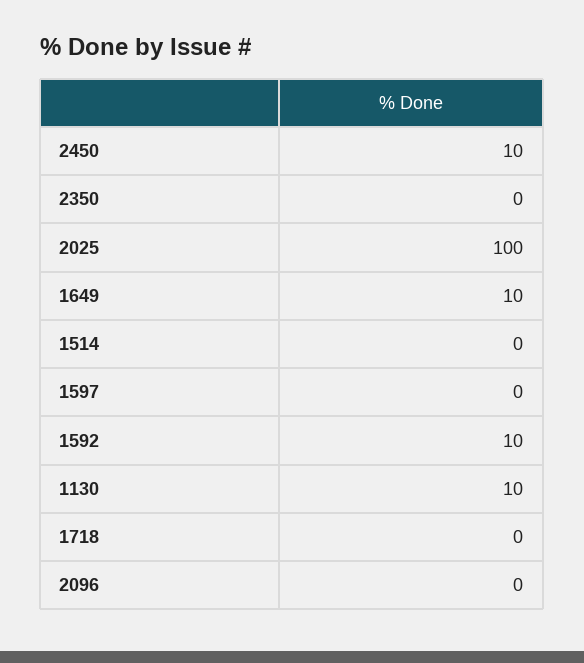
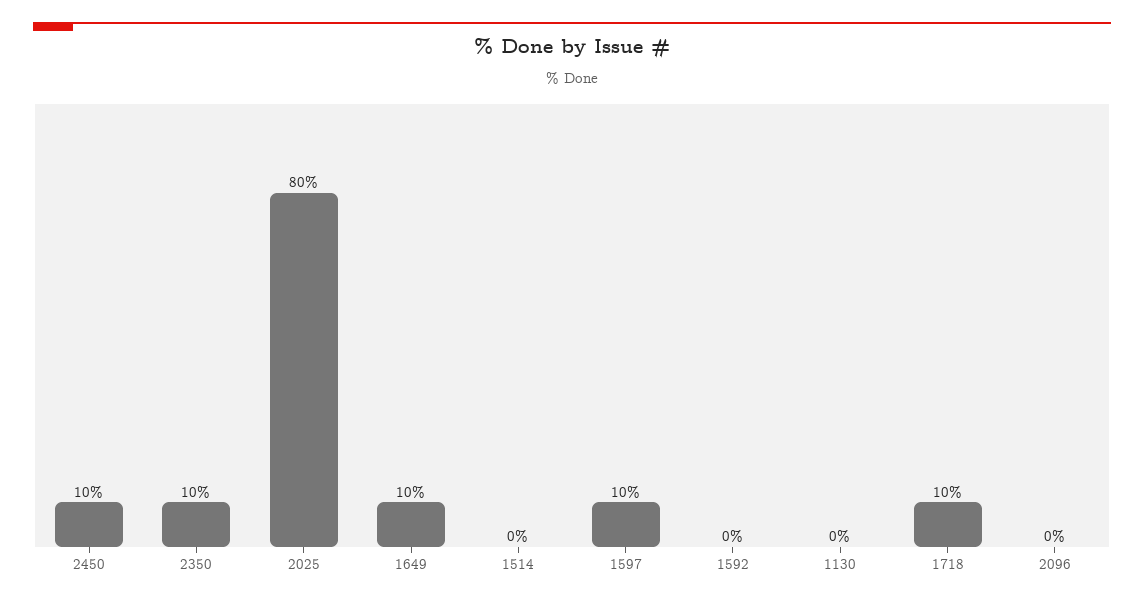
2350: 0 -> 10
2025: 100 -> 80
1597: 0 -> 10
1592: 10 -> 0
1130: 10 -> 0
1718: 0 -> 10

